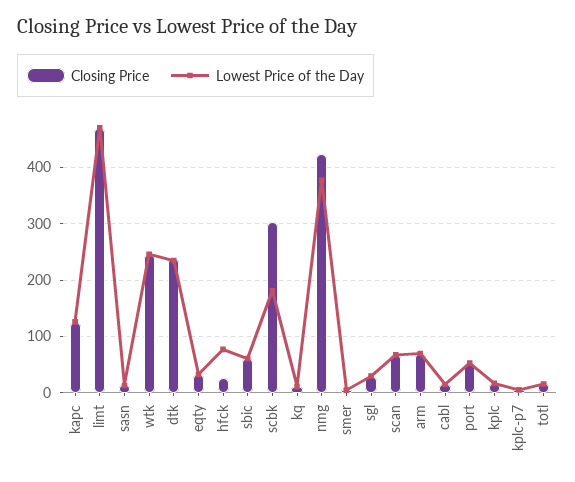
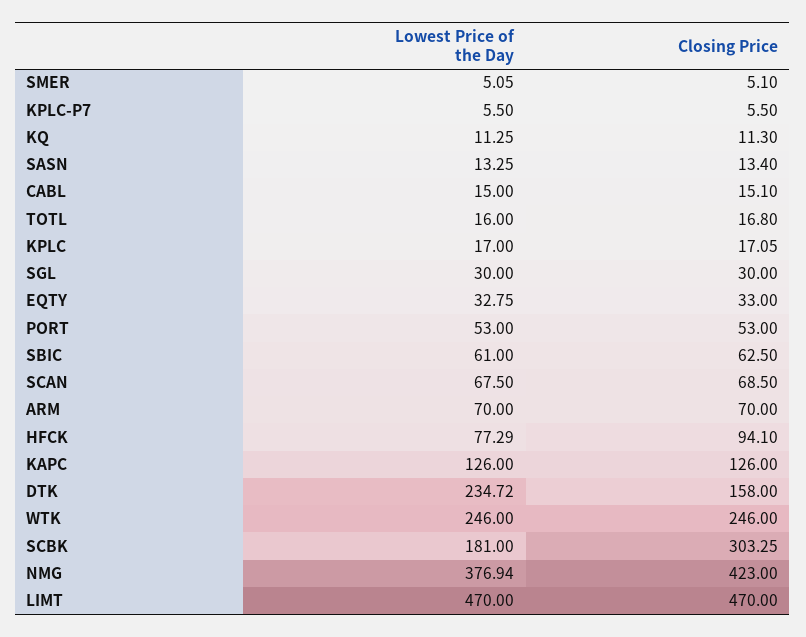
Closing Price, dtk: 240 -> 158
Closing Price, hfck: 20 -> 94.1

